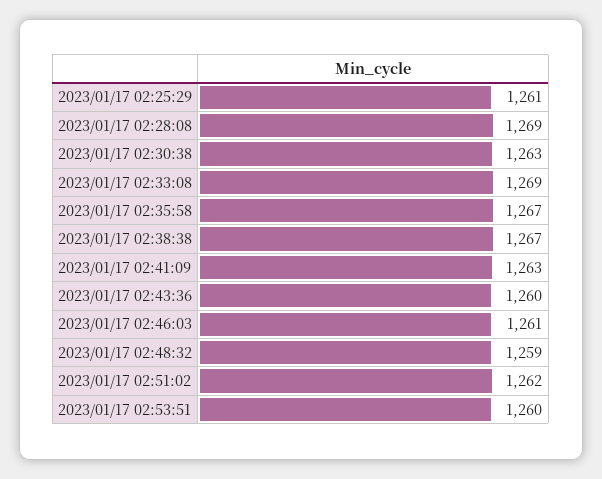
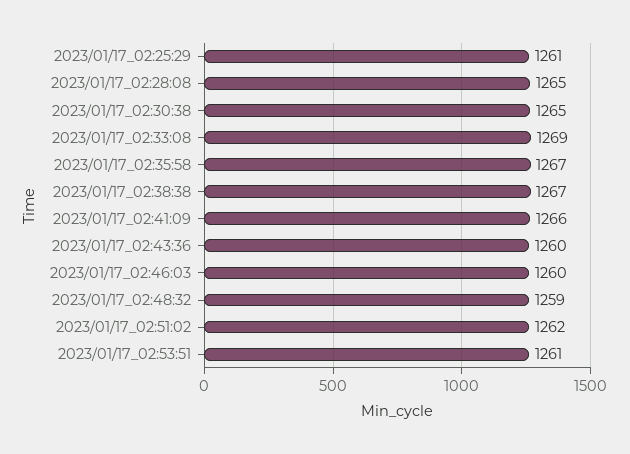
2023/01/17 02:28:08: 1269 -> 1265
2023/01/17 02:30:38: 1263 -> 1265
2023/01/17 02:41:09: 1263 -> 1266
2023/01/17 02:46:03: 1261 -> 1260
2023/01/17 02:53:51: 1260 -> 1261

